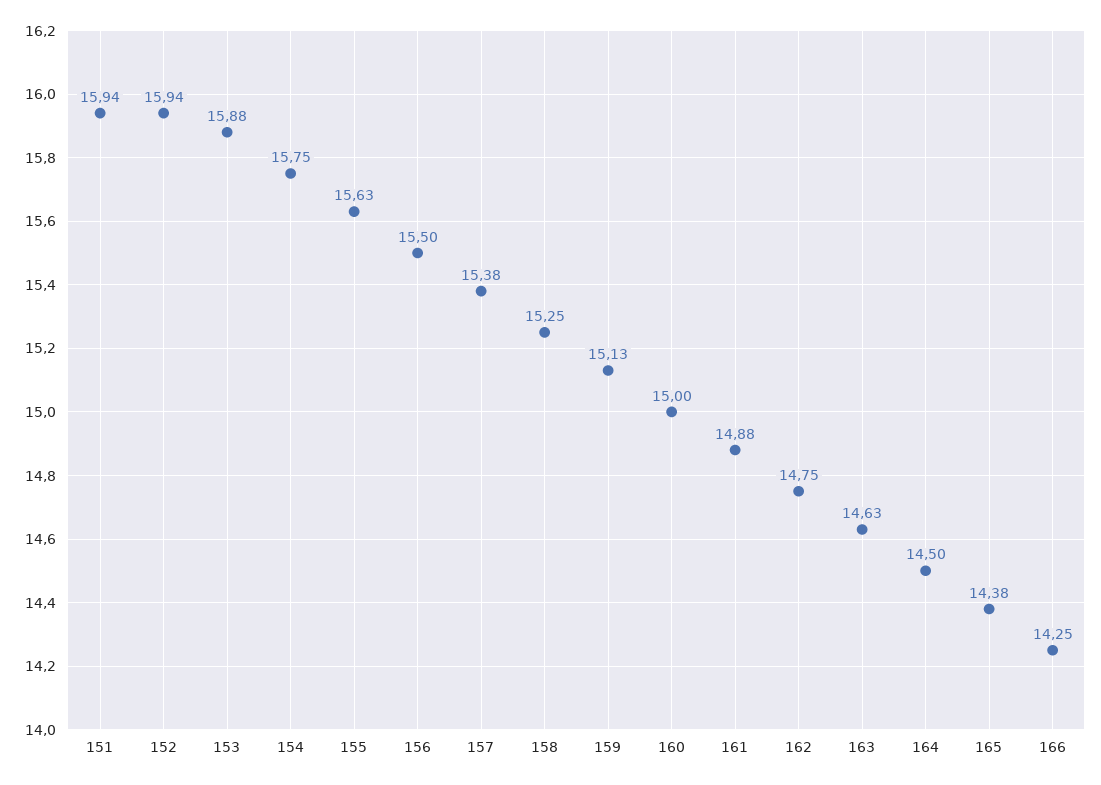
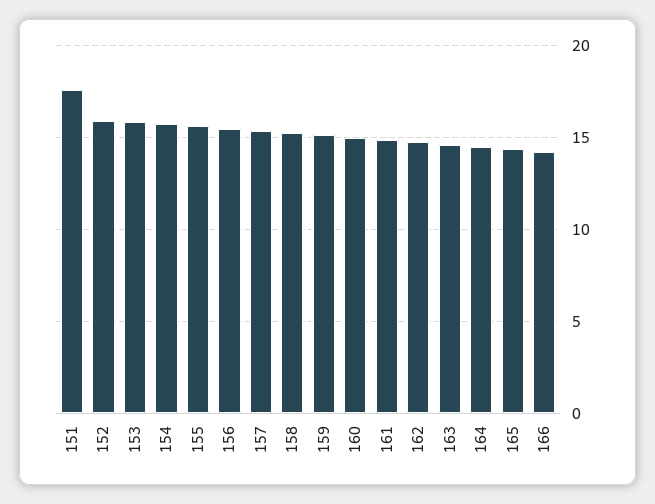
151: 15.94 -> 17.5

